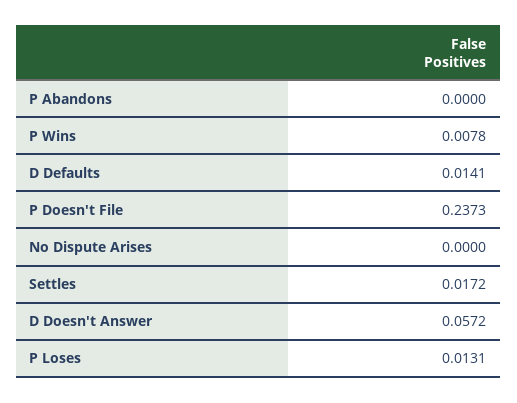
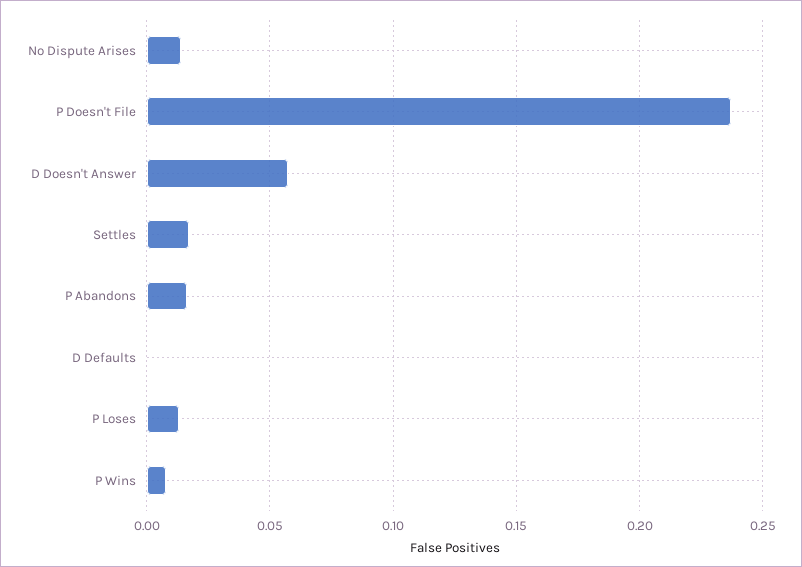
P Abandons: 0 -> 0.015
D Defaults: 0.0141 -> 0
No Dispute Arises: 0 -> 0.015

